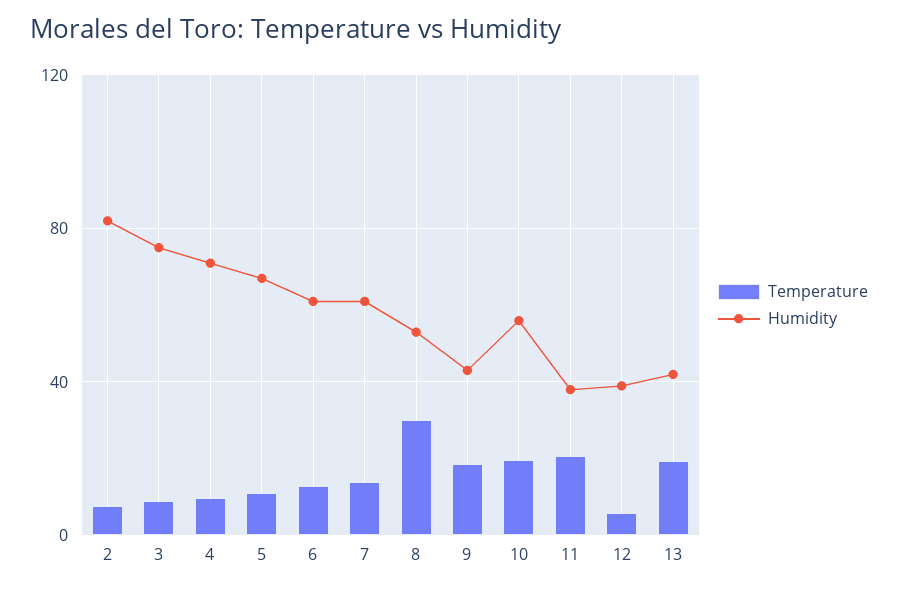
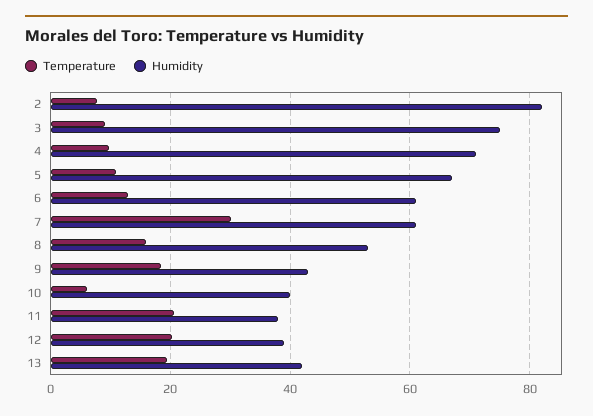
Temperature, 7: 15 -> 30
Temperature, 8: 30 -> 16
Temperature, 10: 20 -> 6
Humidity, 10: 55 -> 40
Temperature, 12: 5 -> 20

